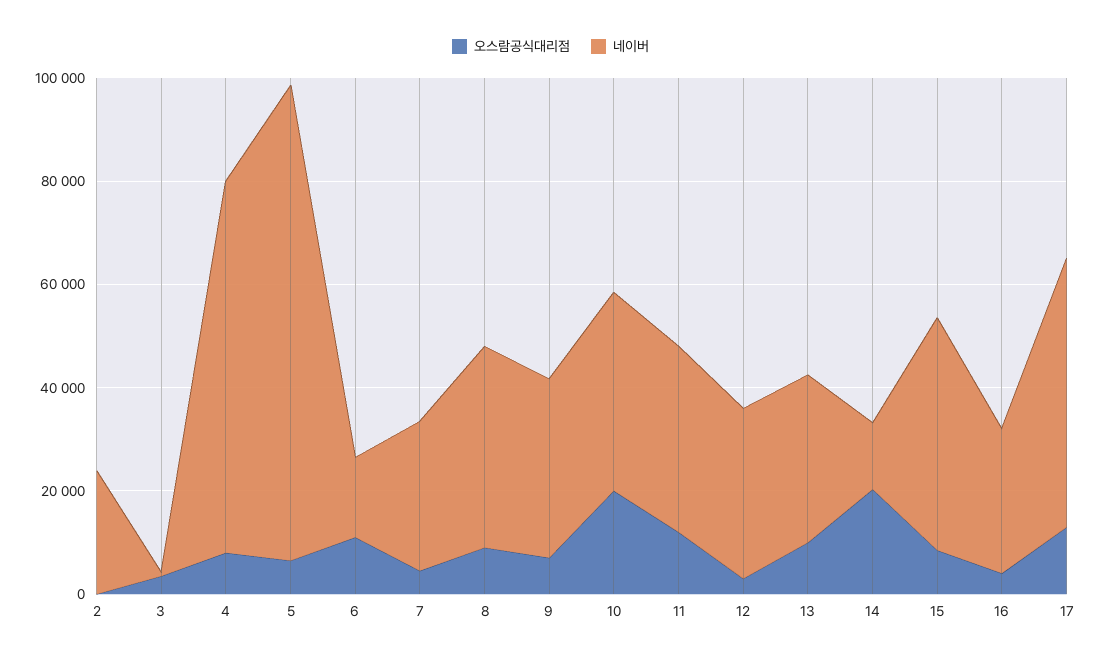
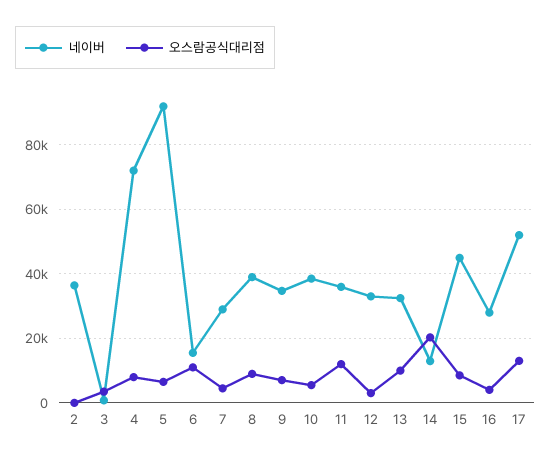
네이버, 2: 25000 -> 36000
오스람공식대리점, 10: 20000 -> 6000

